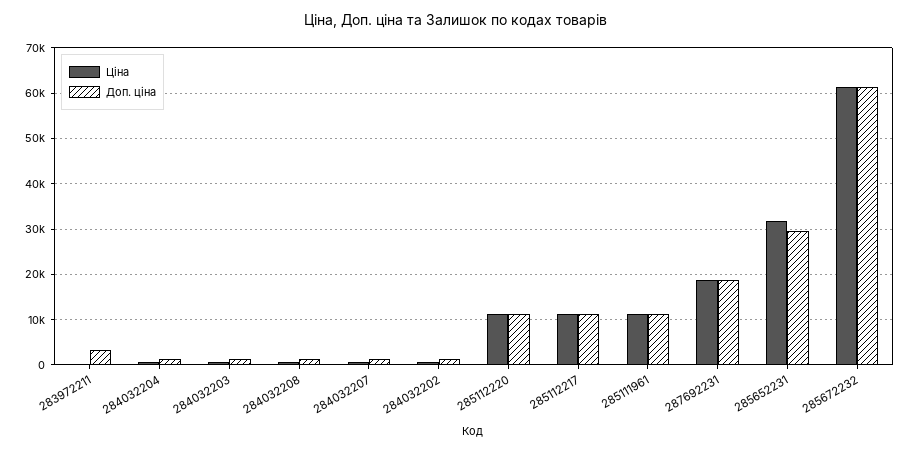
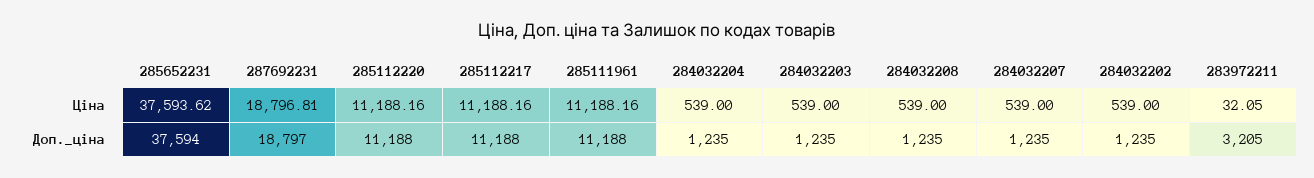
Ціна, 285652231: 32000 -> 37593.62
Доп. ціна, 285652231: 30000 -> 37594
Ціна, 285672232: 62000 -> none
Доп. ціна, 285672232: 62000 -> none

